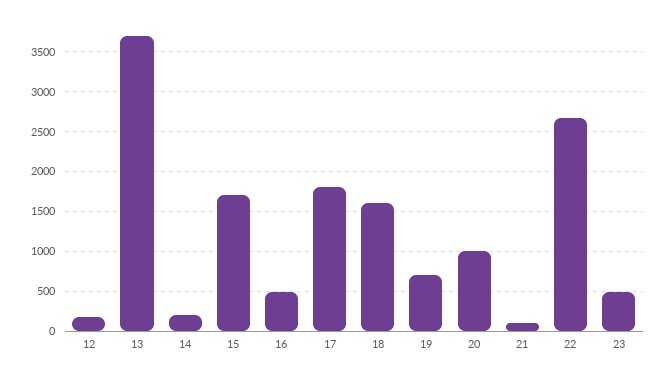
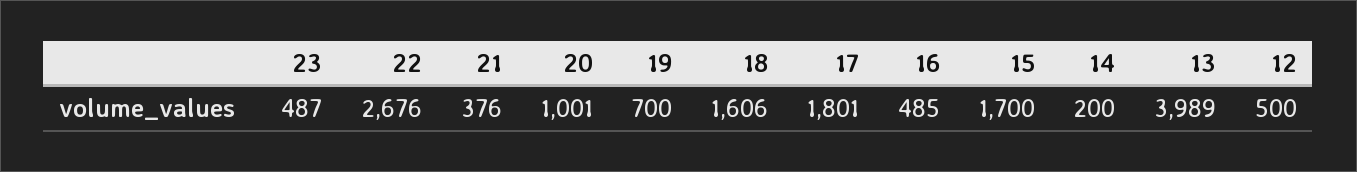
12: 200 -> 500
13: 3700 -> 3989
21: 100 -> 376

